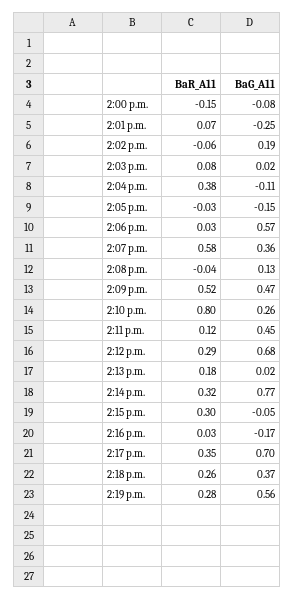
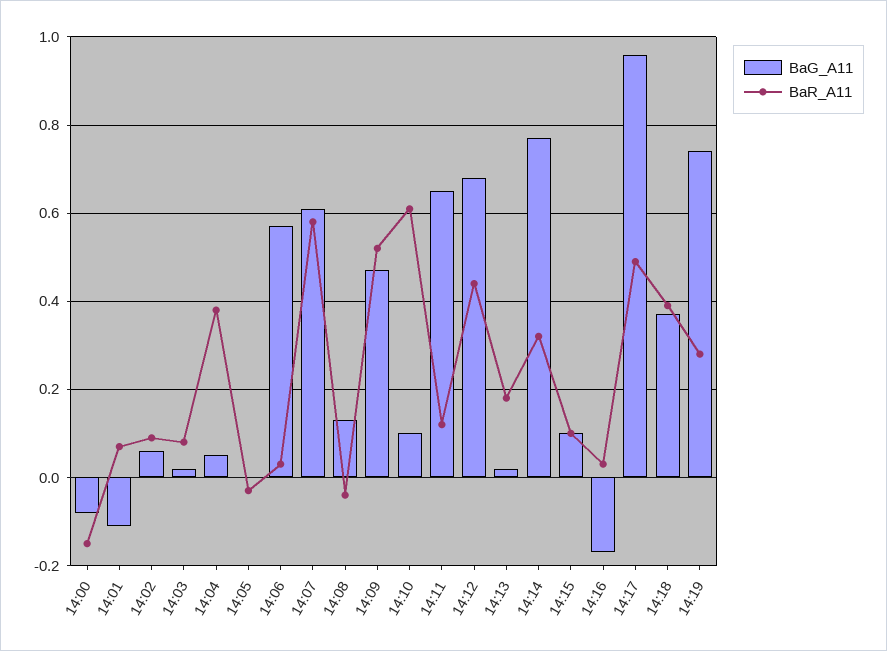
BaG_A11, 2:01 p.m.: -0.25 -> -0.1
BaR_A11, 2:02 p.m.: -0.06 -> 0.1
BaG_A11, 2:02 p.m.: 0.19 -> 0.05
BaG_A11, 2:04 p.m.: -0.11 -> 0.05
BaG_A11, 2:05 p.m.: -0.15 -> 0
BaG_A11, 2:07 p.m.: 0.36 -> 0.6
BaR_A11, 2:10 p.m.: 0.8 -> 0.6
BaG_A11, 2:10 p.m.: 0.26 -> 0.1
BaG_A11, 2:11 p.m.: 0.45 -> 0.65
BaR_A11, 2:12 p.m.: 0.29 -> 0.45
BaR_A11, 2:15 p.m.: 0.3 -> 0.1
BaG_A11, 2:15 p.m.: -0.05 -> 0.1
BaR_A11, 2:17 p.m.: 0.35 -> 0.5
BaG_A11, 2:17 p.m.: 0.7 -> 0.95
BaR_A11, 2:18 p.m.: 0.26 -> 0.4
BaG_A11, 2:19 p.m.: 0.56 -> 0.75

